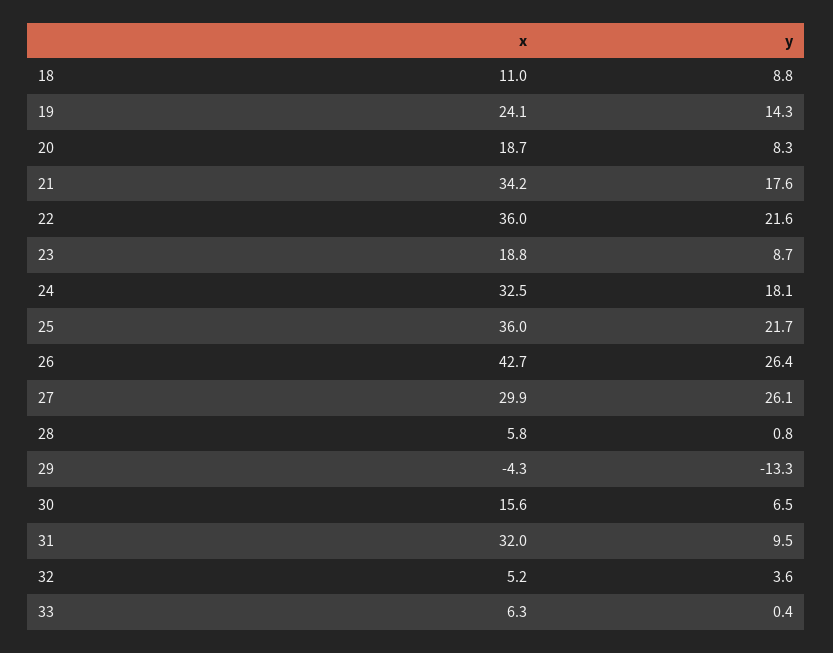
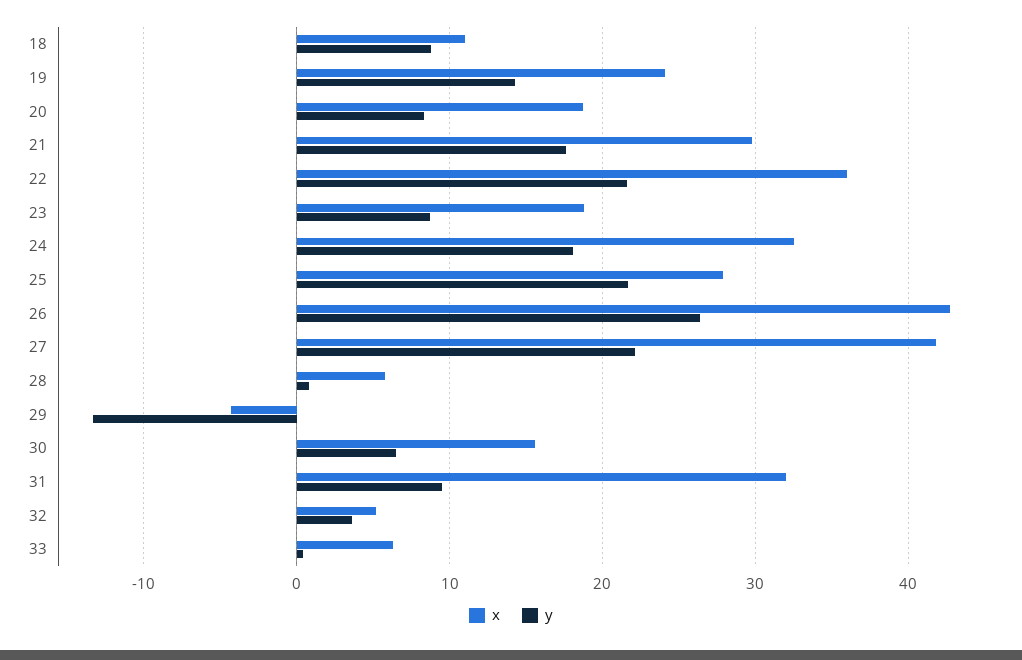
x, 21: 34.2 -> 30
x, 25: 36 -> 28
x, 27: 29.9 -> 42
y, 27: 26.1 -> 22

